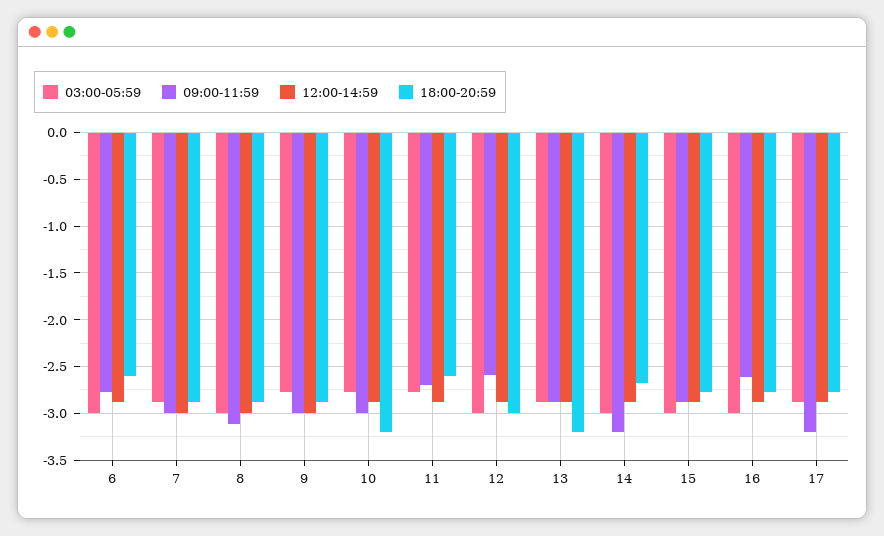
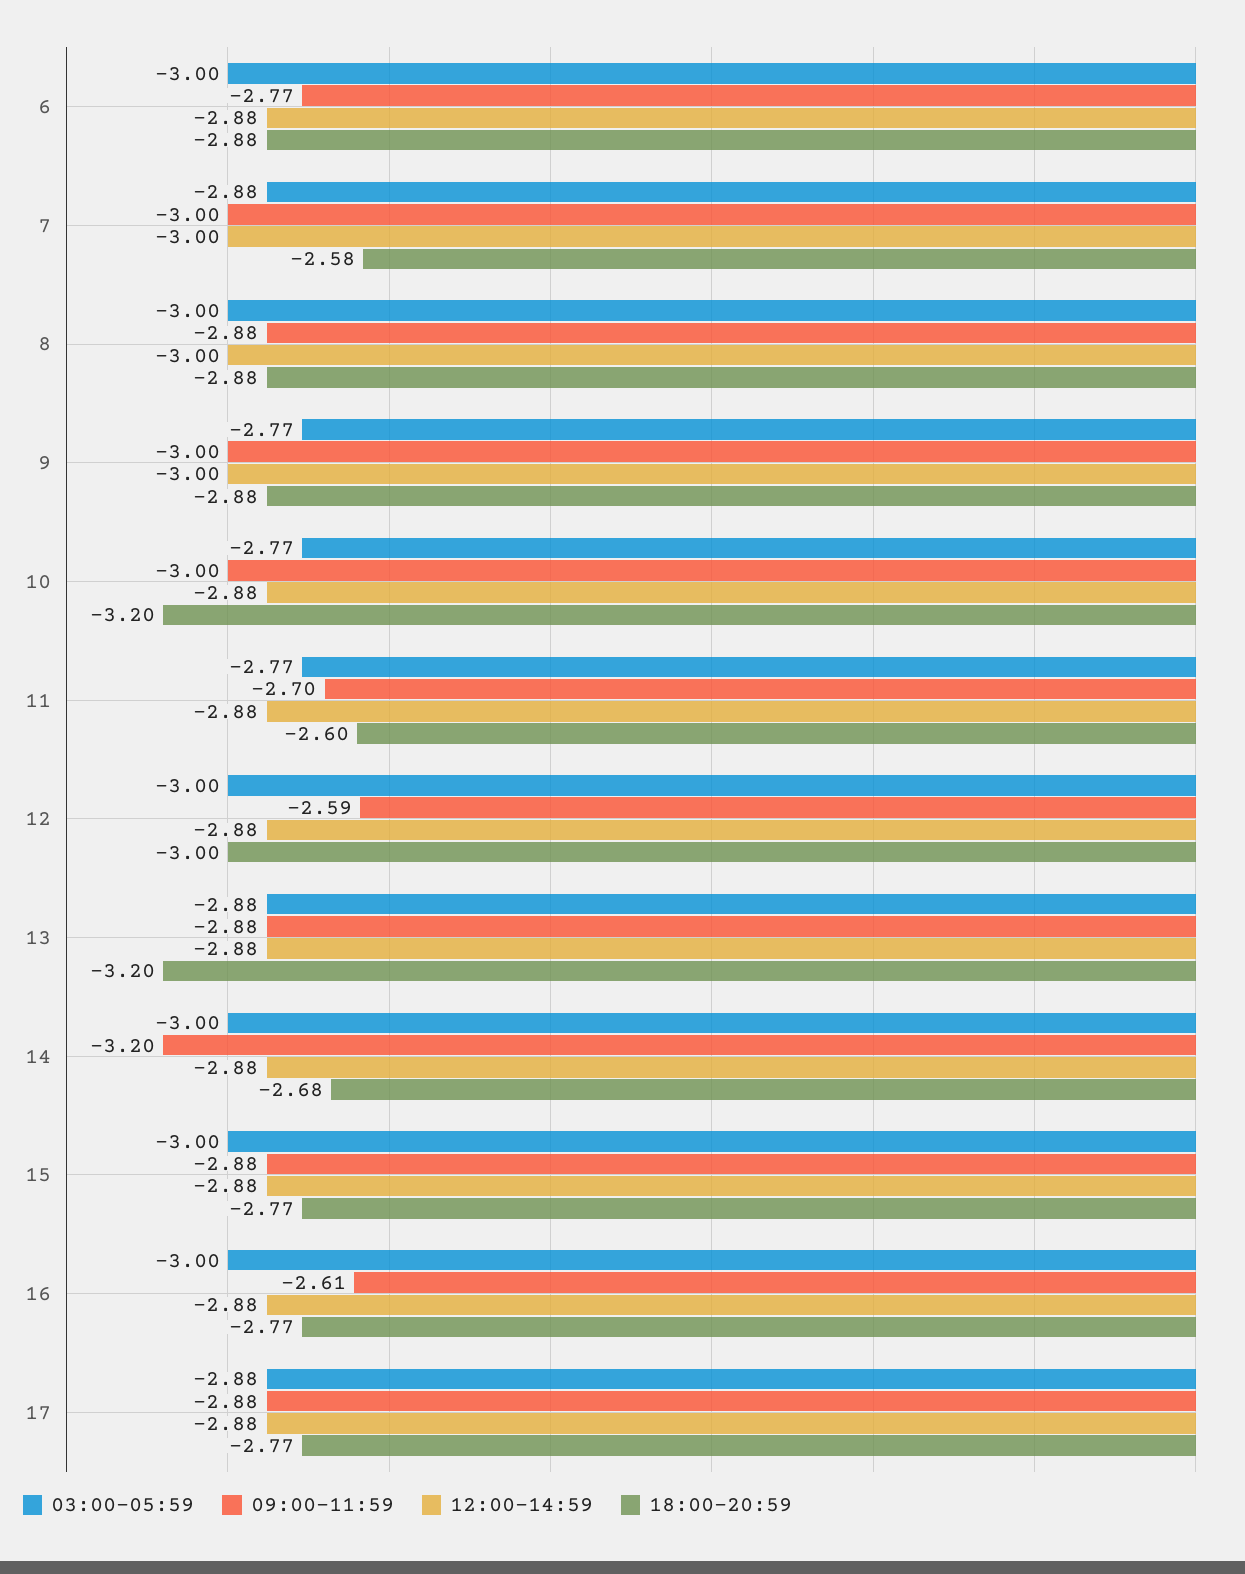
18:00-20:59, 6: -2.6 -> -2.88
18:00-20:59, 7: -2.9 -> -2.58
09:00-11:59, 8: -3.1 -> -2.88
09:00-11:59, 17: -3.2 -> -2.88

